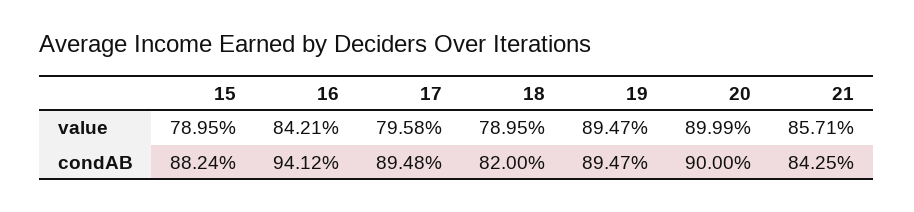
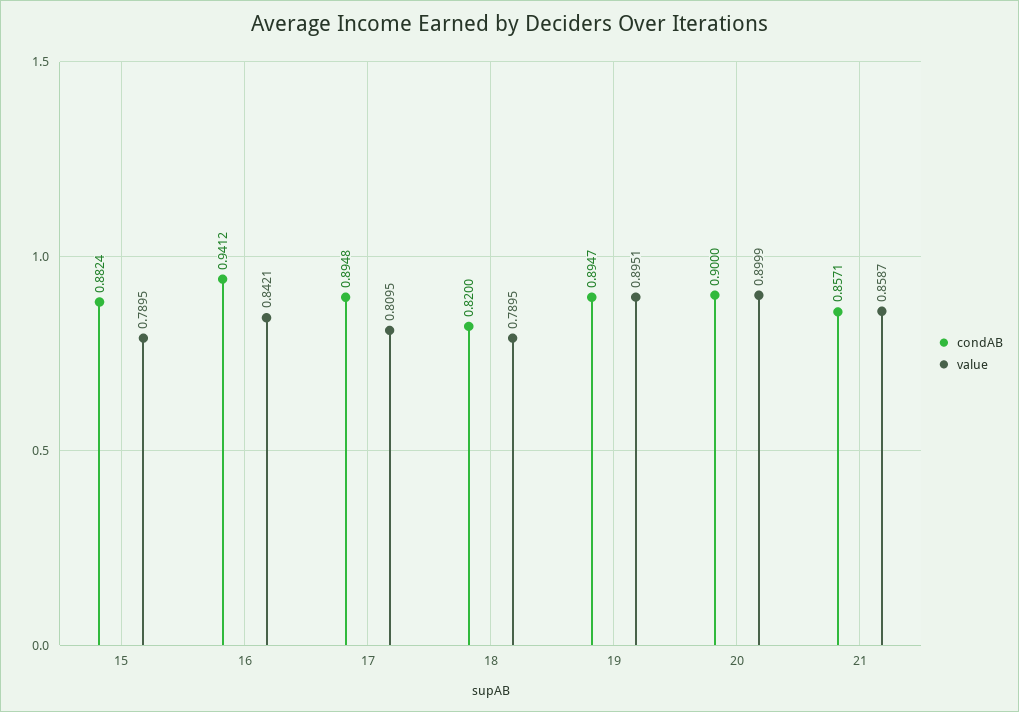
value, 17: 0.7958 -> 0.8095
value, 19: 0.8947 -> 0.8951
value, 21: 0.8571 -> 0.8587
condAB, 21: 0.8425 -> 0.8571

